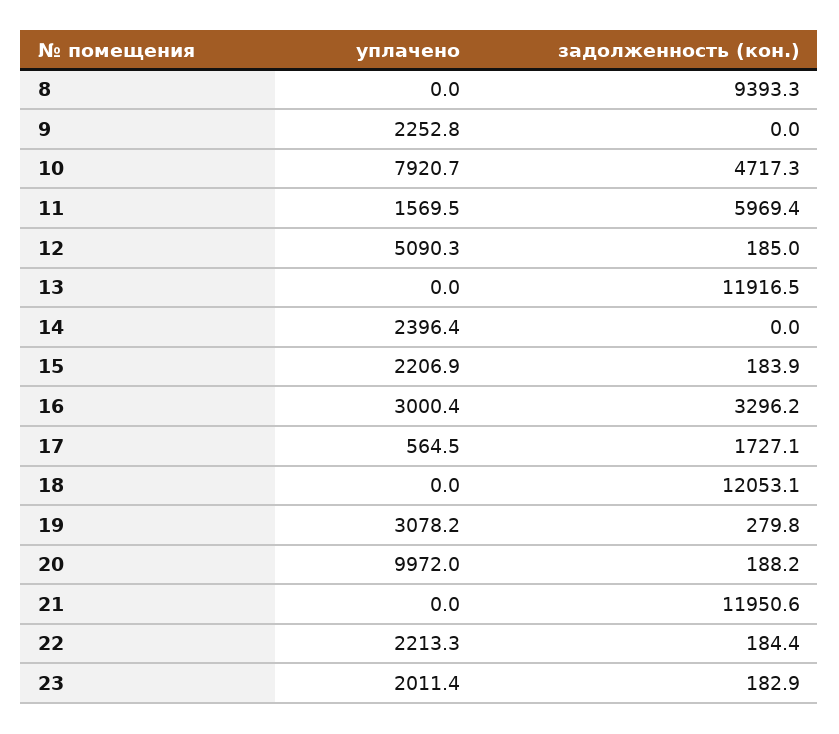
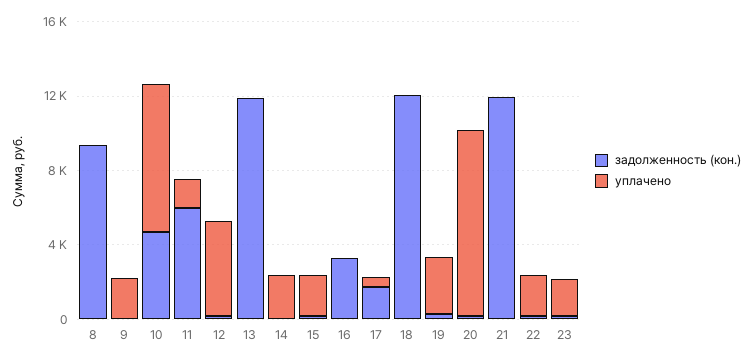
уплачено, 16: 3000.4 -> 0

